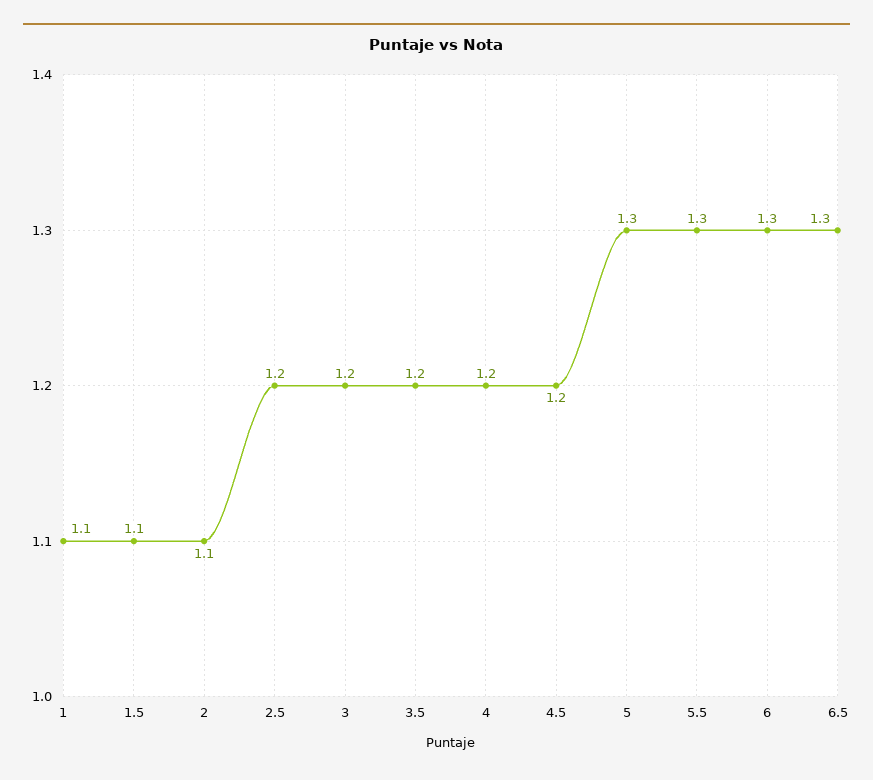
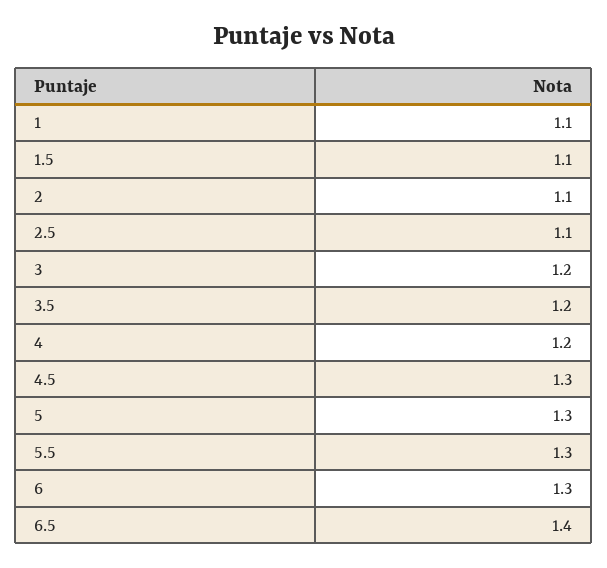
2.5: 1.2 -> 1.1
4.5: 1.2 -> 1.3
6.5: 1.3 -> 1.4

